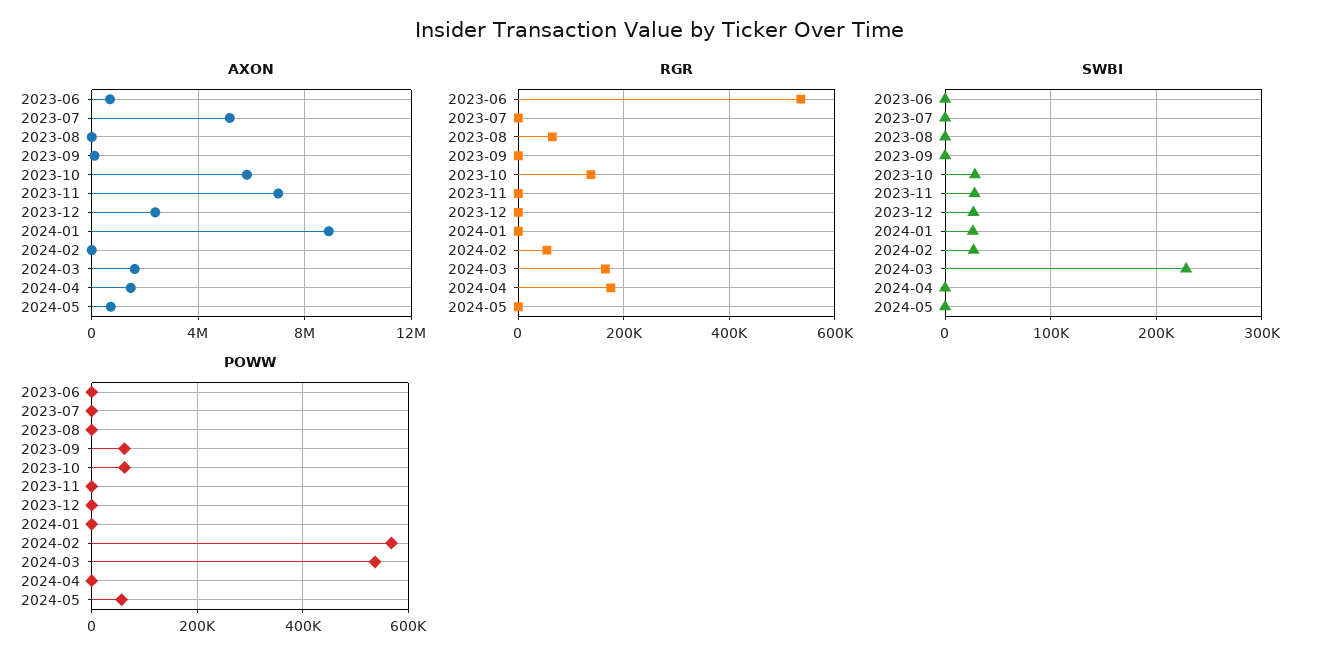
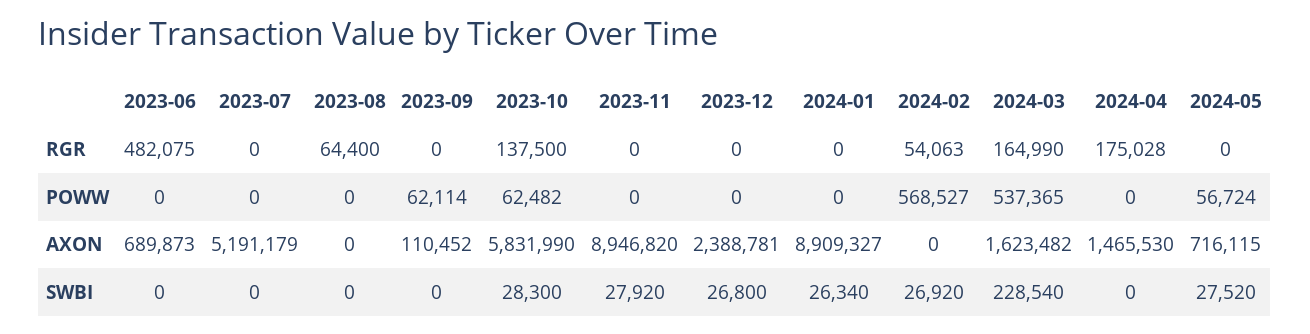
AXON, 2023-11: 7000000 -> 8946820
RGR, 2023-06: 540000 -> 482075
SWBI, 2024-05: 0 -> 27520

